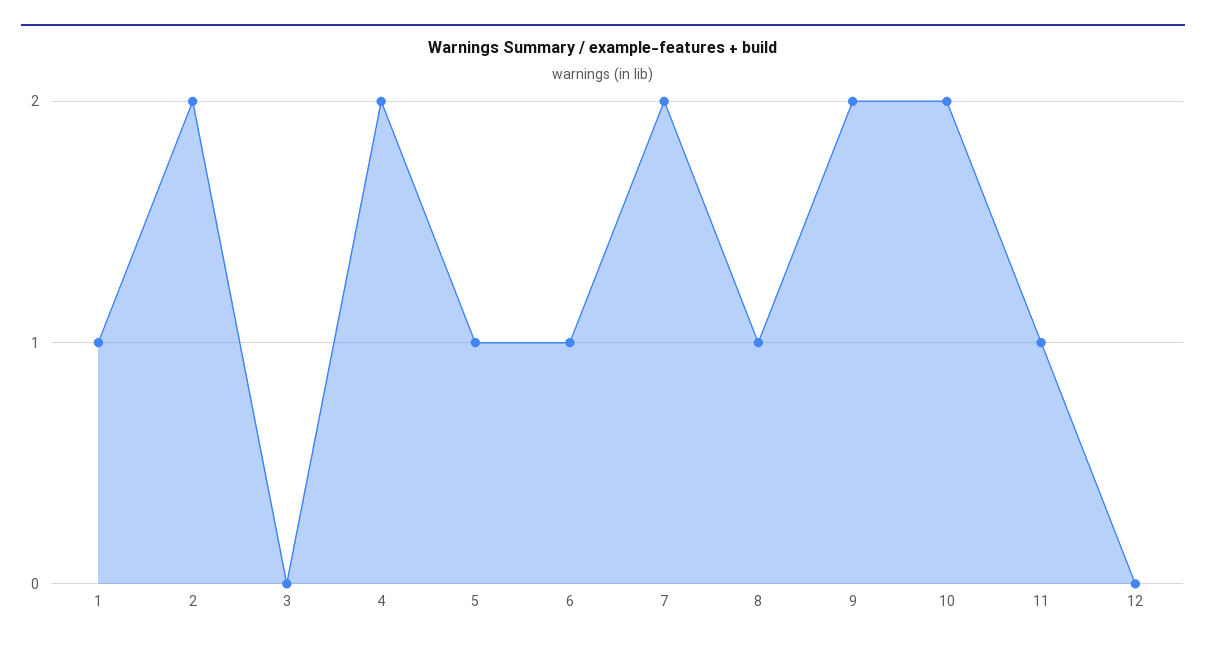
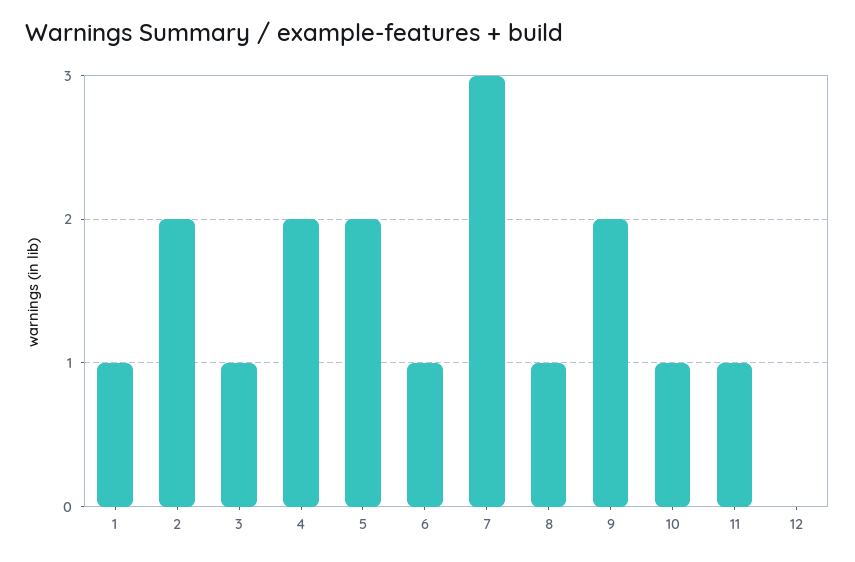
3: 0 -> 1
5: 1 -> 2
7: 2 -> 3
10: 2 -> 1

